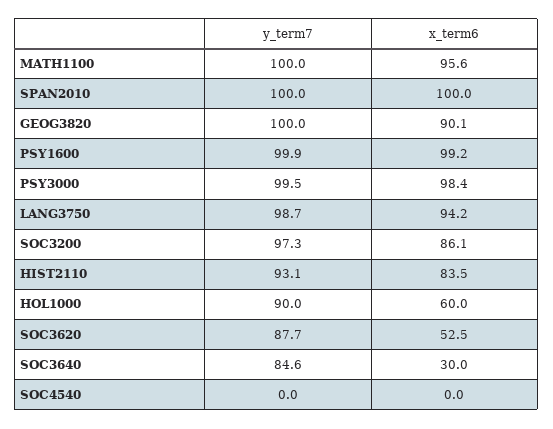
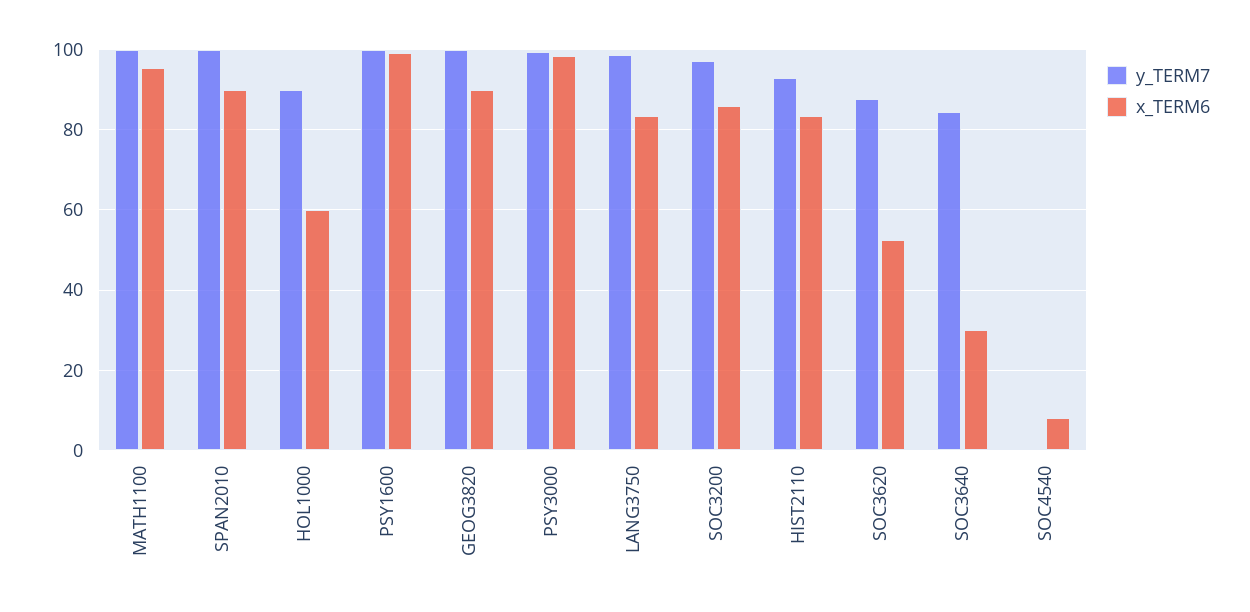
x_term6, SPAN2010: 100 -> 90
x_term6, LANG3750: 94.2 -> 84
x_term6, SOC4540: 0 -> 8

